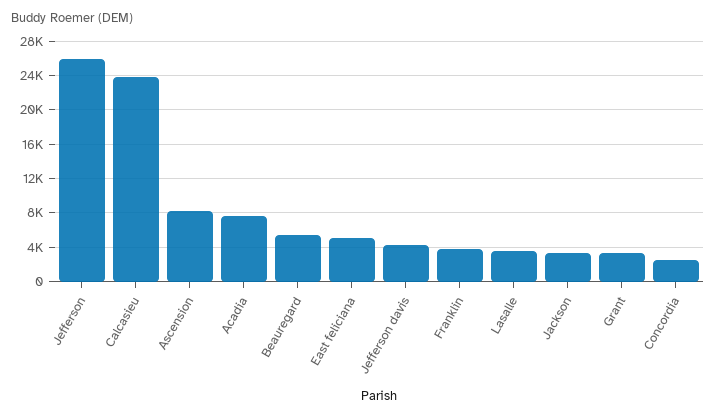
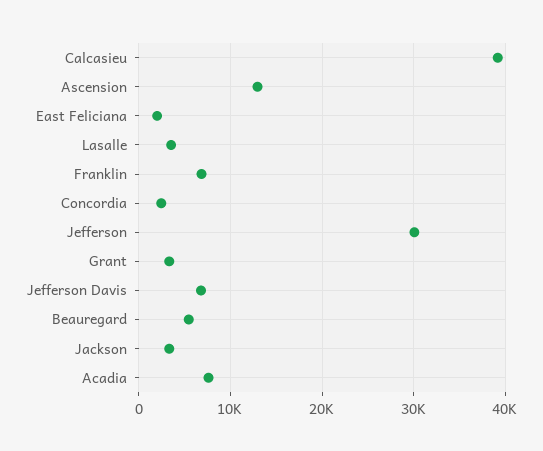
Jefferson: 26000 -> 30000
Calcasieu: 24000 -> 39000
Ascension: 8000 -> 13000
East feliciana: 5000 -> 2000
Jefferson davis: 4000 -> 7000
Franklin: 4000 -> 7000

